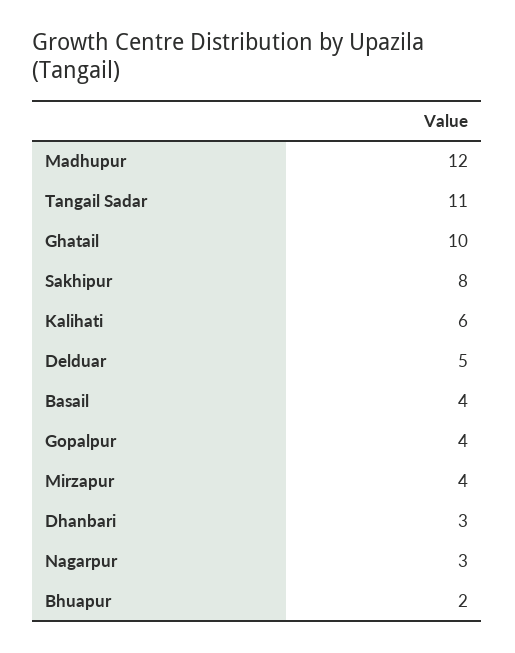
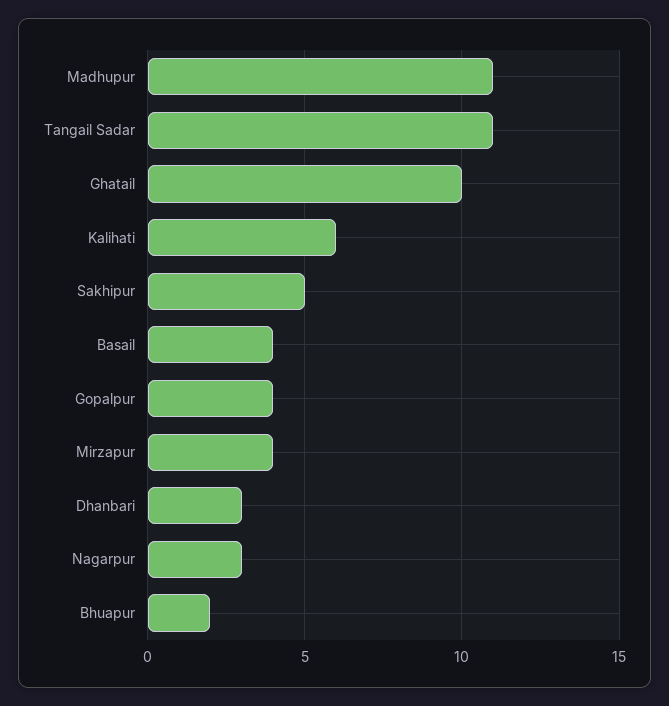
Madhupur: 12 -> 11
Sakhipur: 8 -> 5
Delduar: 5 -> none

